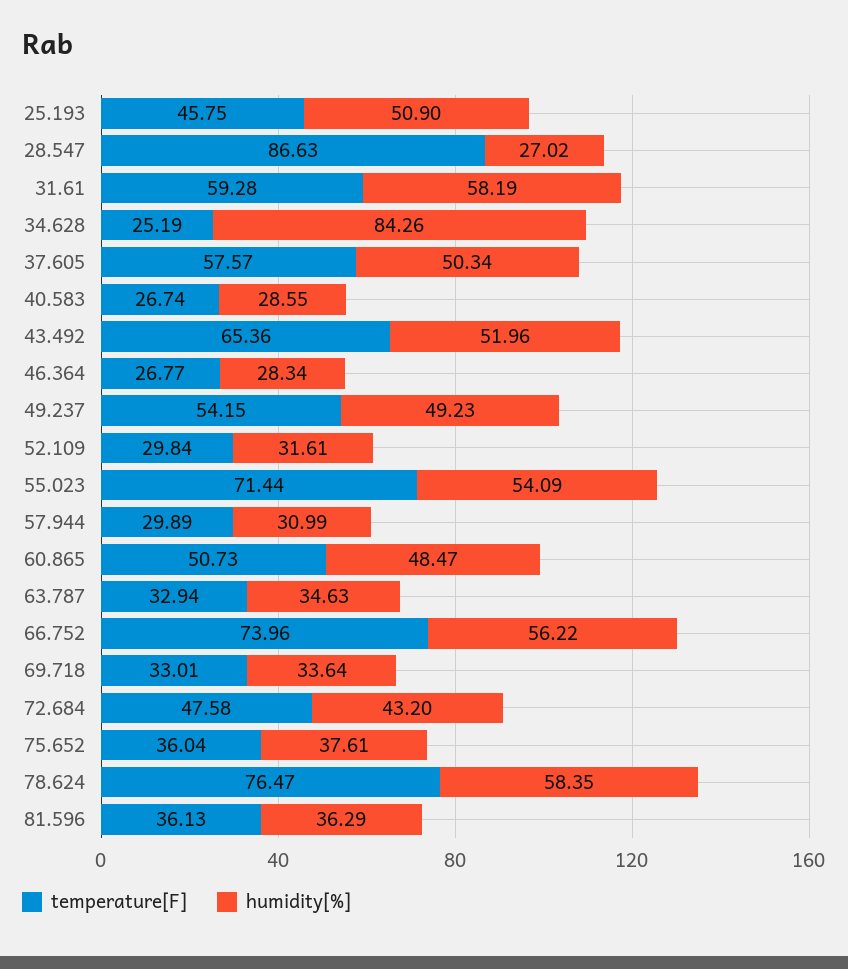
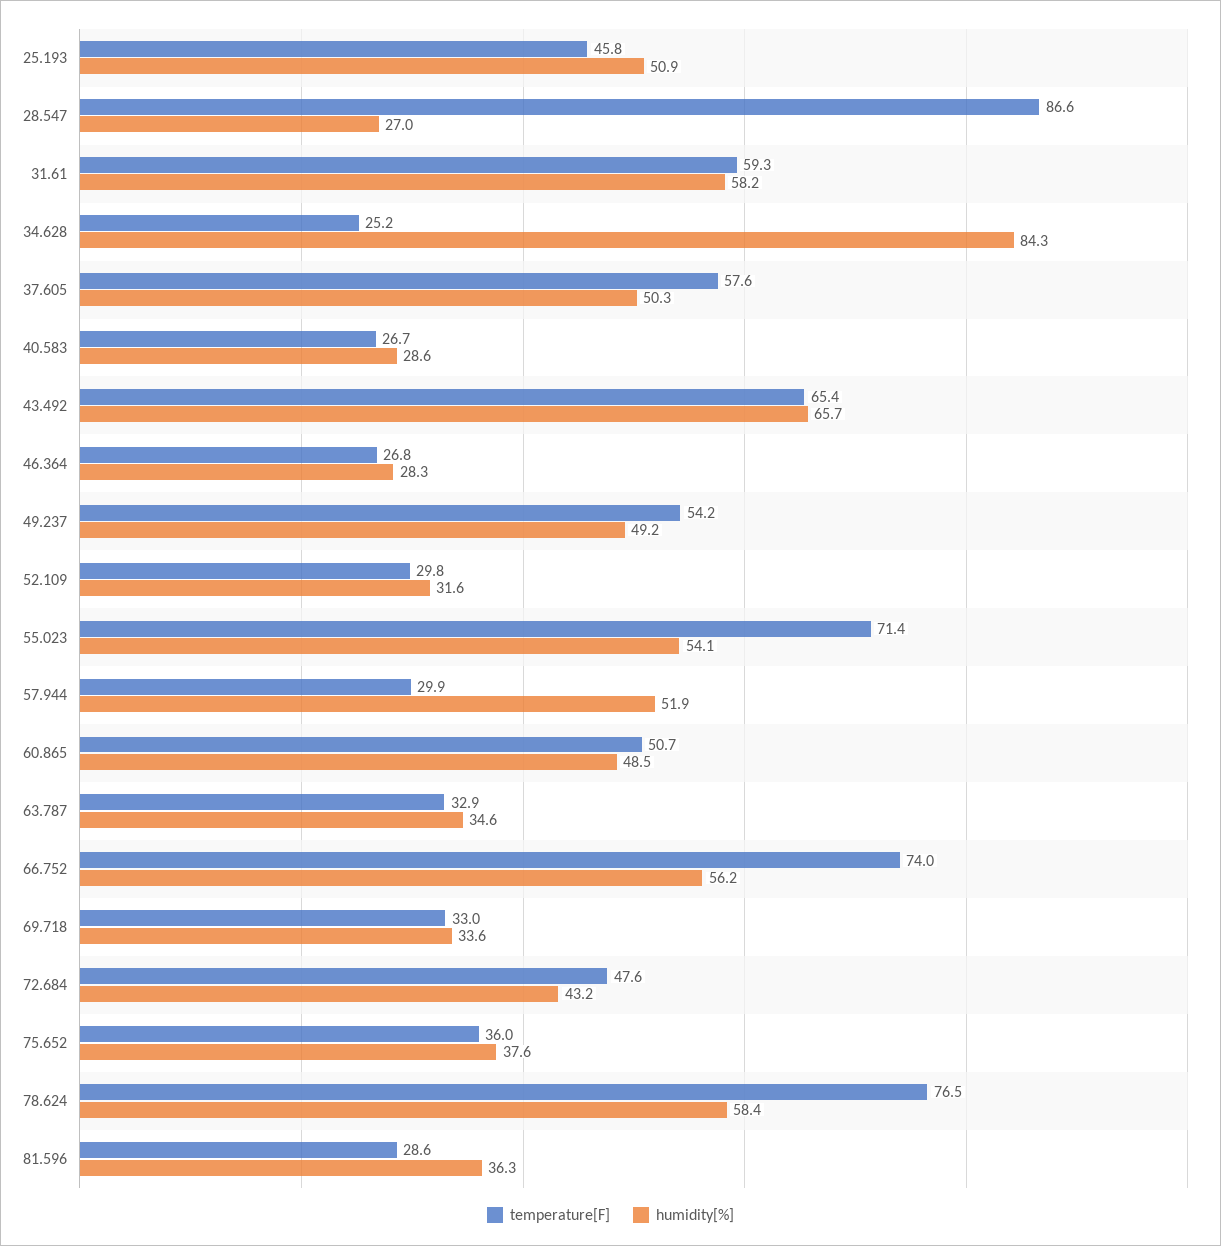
humidity[%], 43.492: 51.96 -> 65.7
humidity[%], 57.944: 30.99 -> 51.9
temperature[F], 81.596: 36.13 -> 28.6

